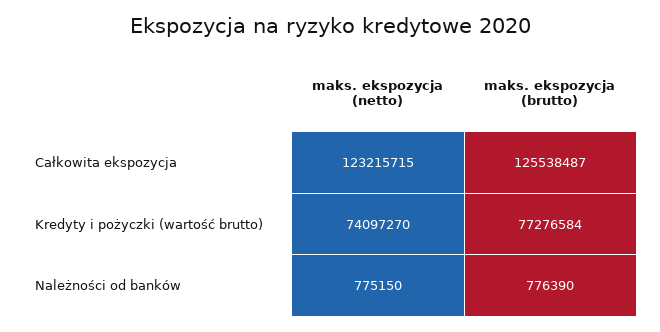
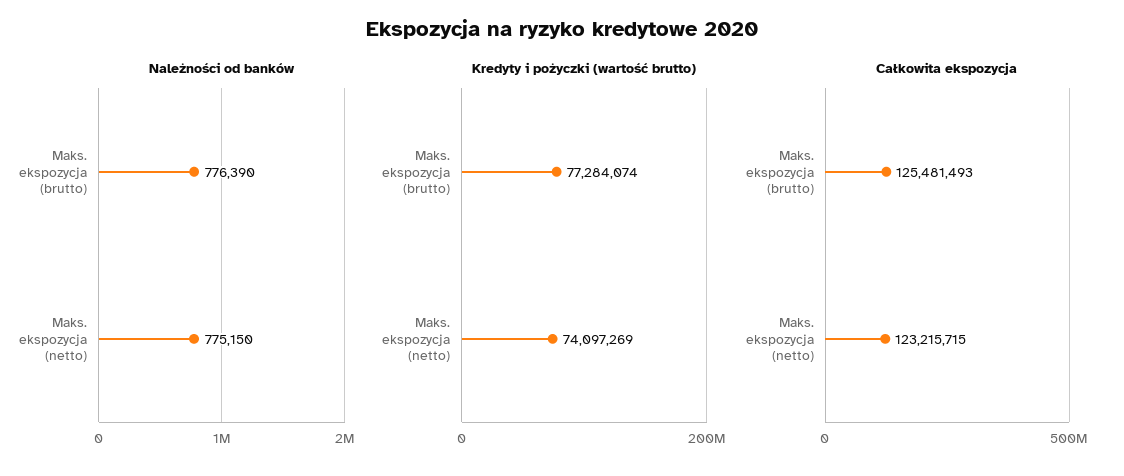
Całkowita ekspozycja, maks. ekspozycja (brutto): 125538487 -> 125481493
Kredyty i pożyczki (wartość brutto), maks. ekspozycja (netto): 74097270 -> 74097269
Kredyty i pożyczki (wartość brutto), maks. ekspozycja (brutto): 77276584 -> 77284074

